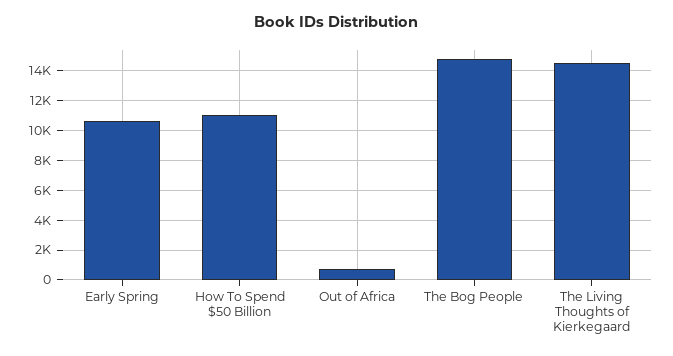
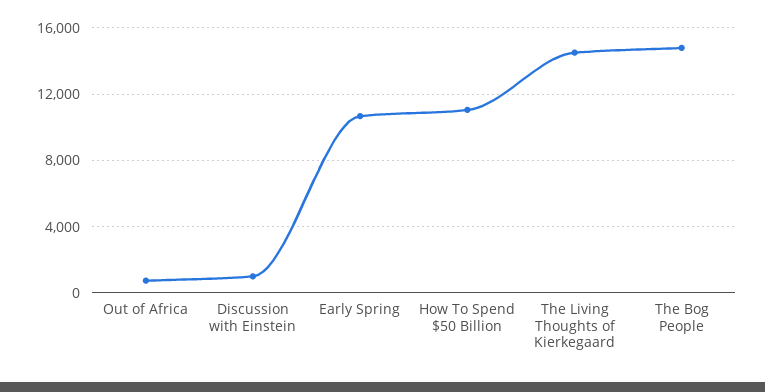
Discussion with Einstein: none -> 1000

